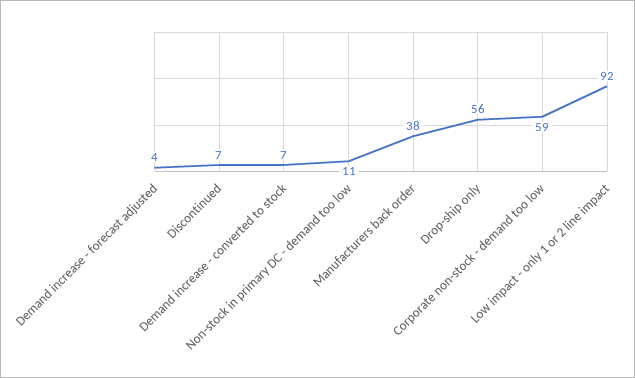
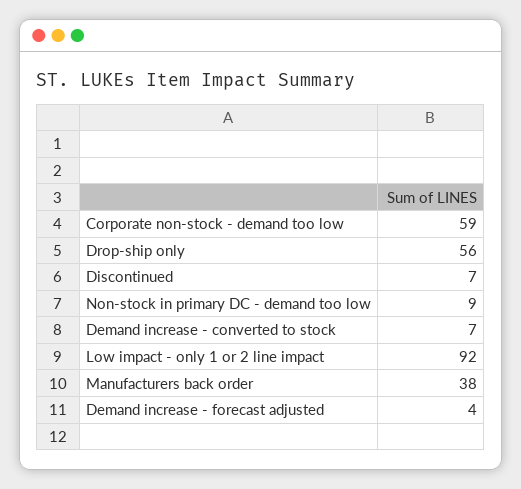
Non-stock in primary DC - demand too low: 11 -> 9

